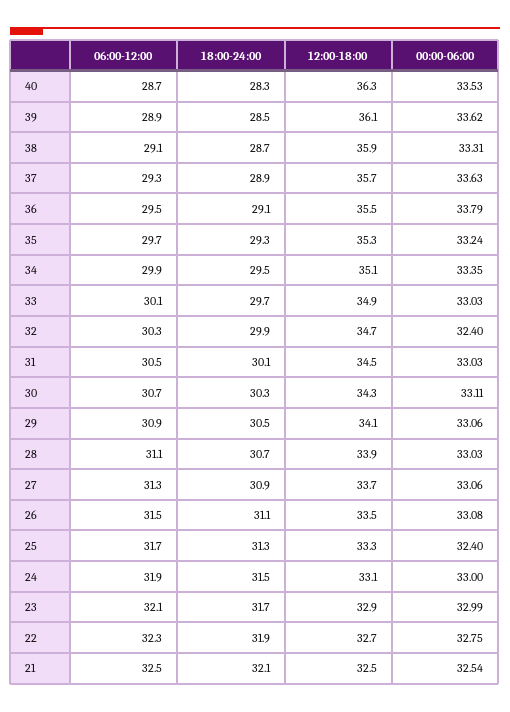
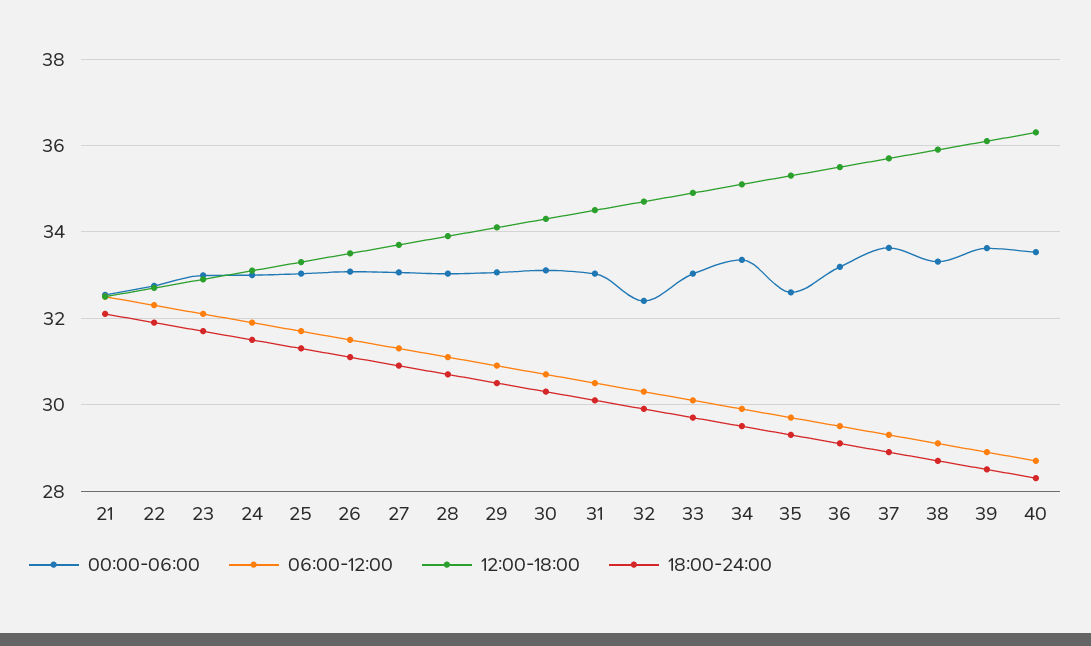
00:00-06:00, 36: 33.79 -> 33.2
00:00-06:00, 35: 33.24 -> 32.6
00:00-06:00, 25: 32.4 -> 33

